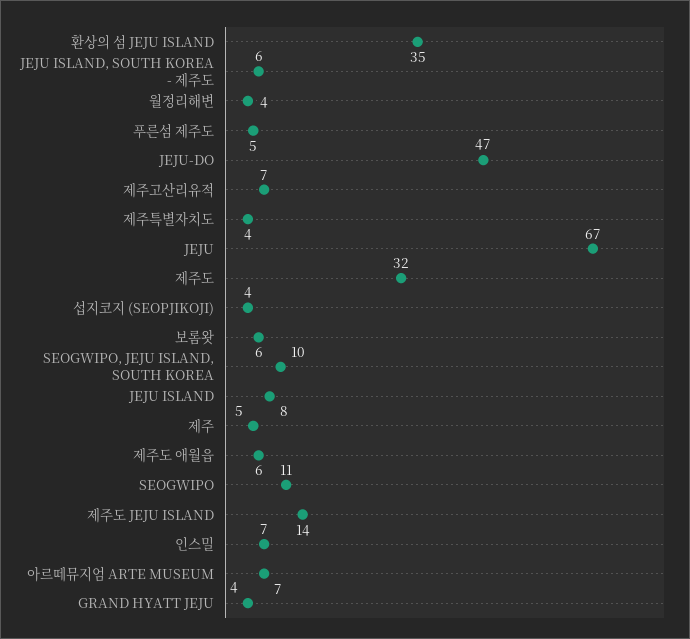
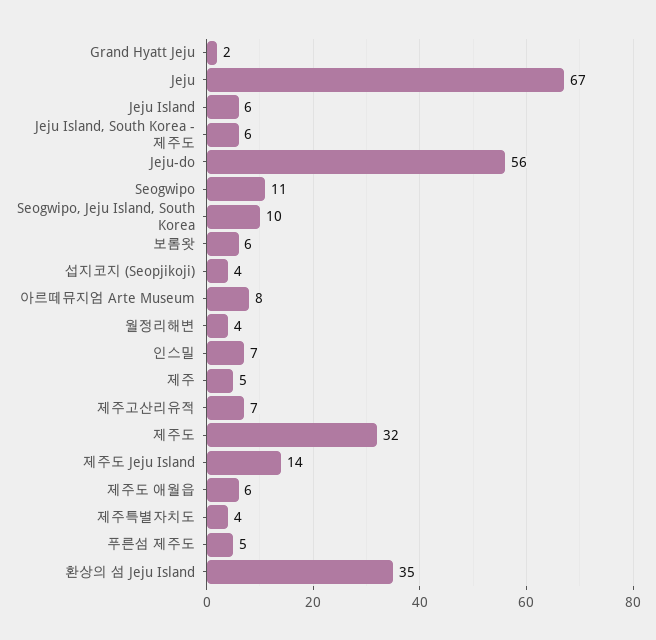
JEJU-DO: 47 -> 56
JEJU ISLAND: 8 -> 6
아르떼뮤지엄 ARTE MUSEUM: 7 -> 8
GRAND HYATT JEJU: 4 -> 2

